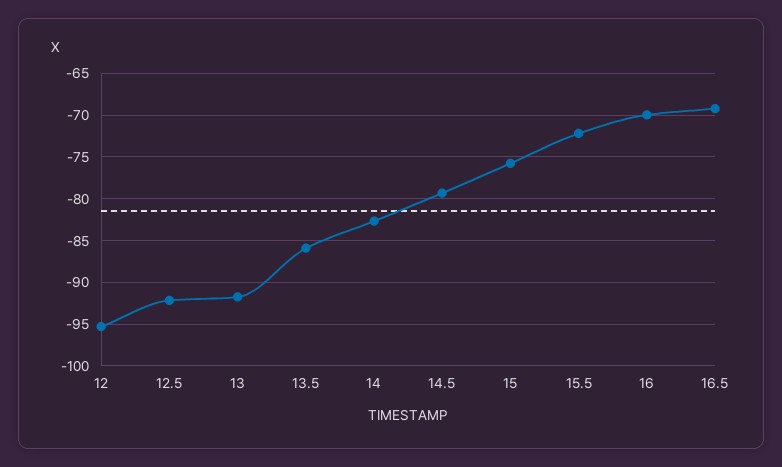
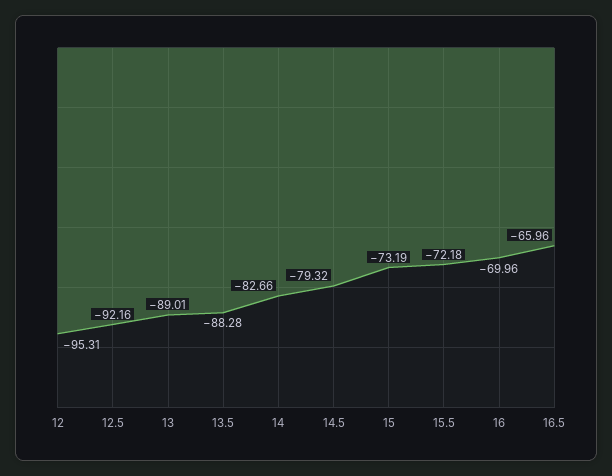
13: -92 -> -89.01
13.5: -86 -> -88.28
15: -76 -> -73.19
16.5: -69 -> -65.96

